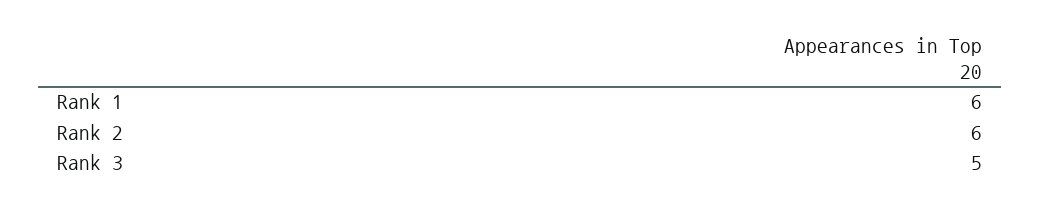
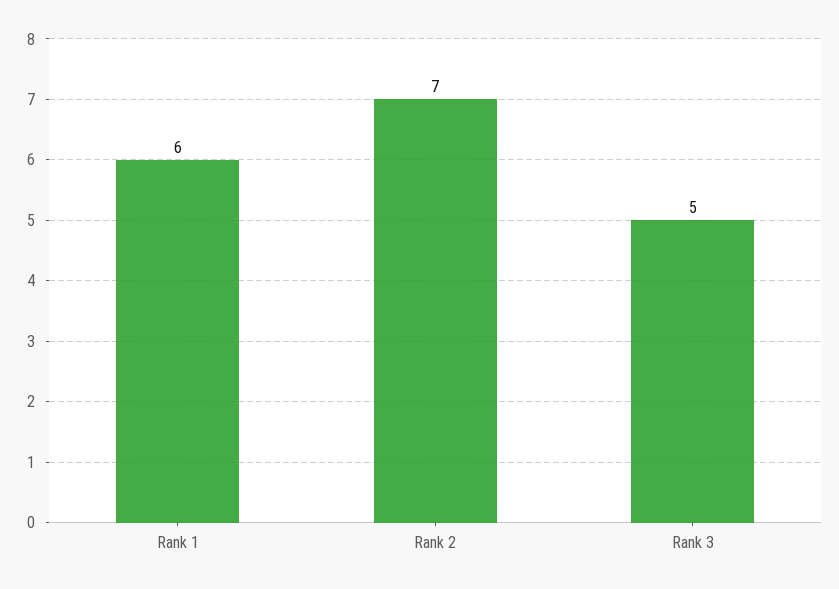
Rank 2: 6 -> 7

